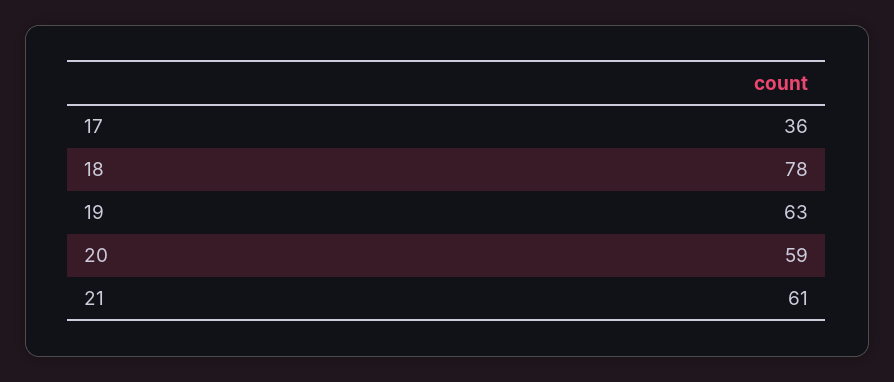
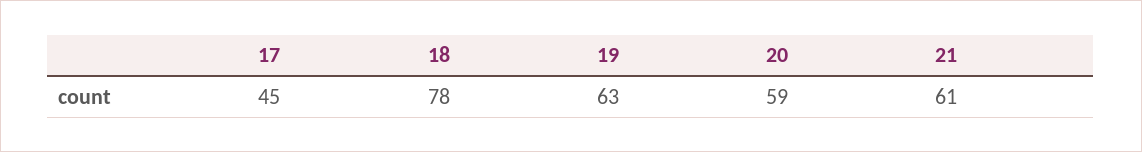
17: 36 -> 45

